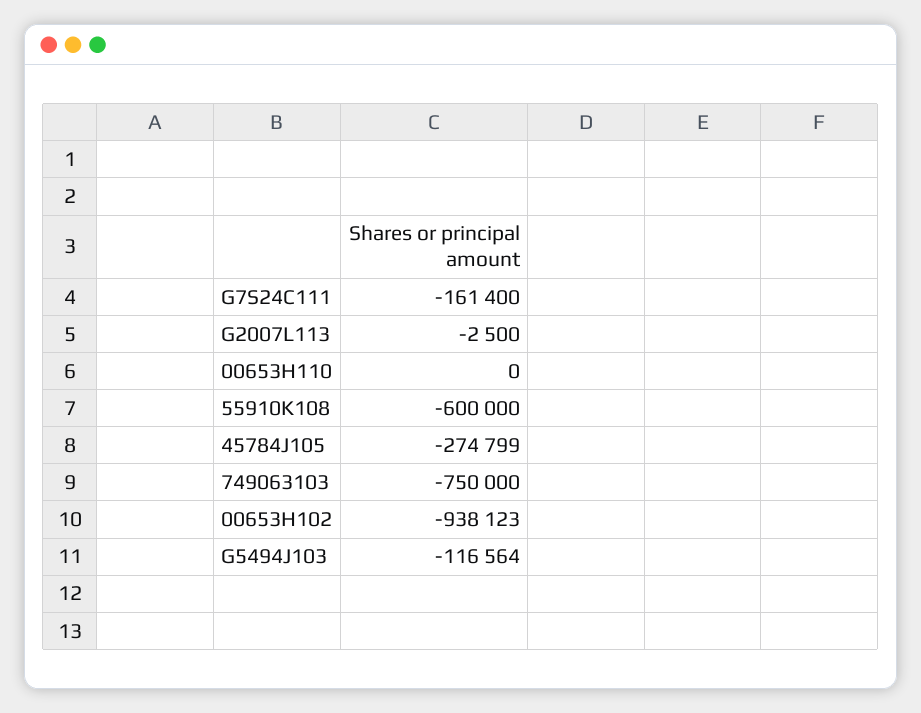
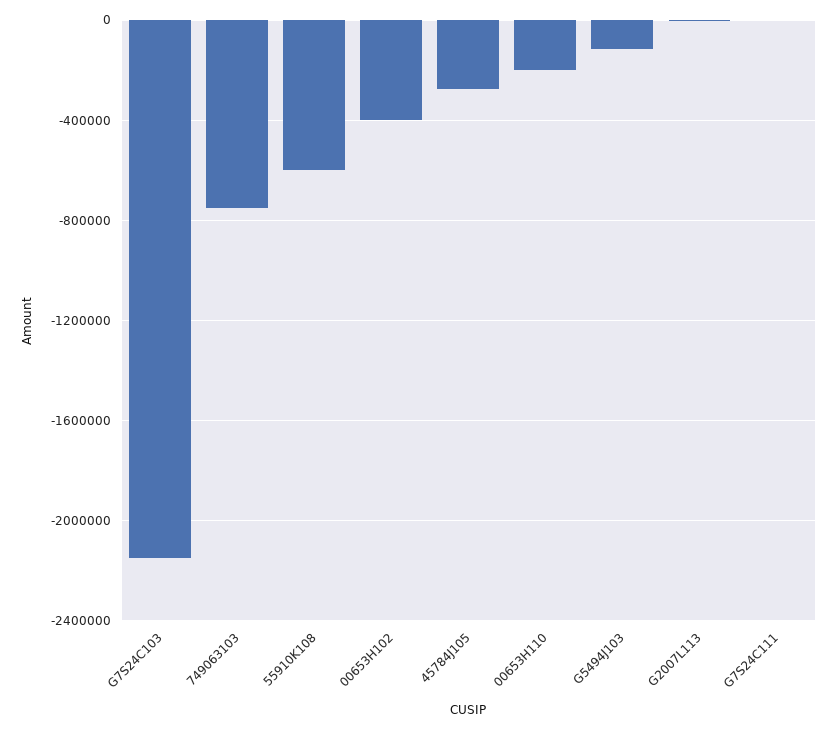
G7S24C111: -161400 -> 0
00653H110: 0 -> -200000
00653H102: -938123 -> -400000
G7S24C103: none -> -2150000

